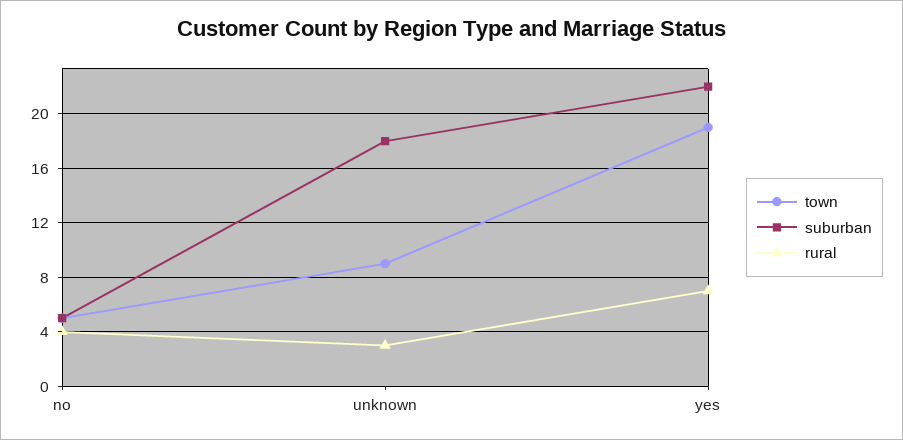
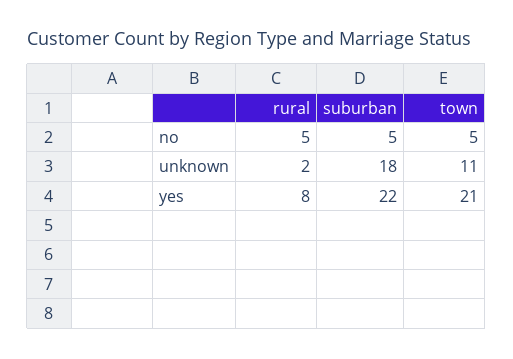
rural, no: 4 -> 5
town, unknown: 9 -> 11
rural, unknown: 3 -> 2
town, yes: 19 -> 21
rural, yes: 7 -> 8

